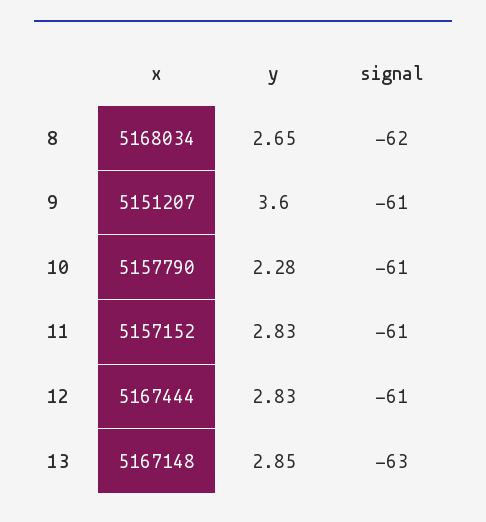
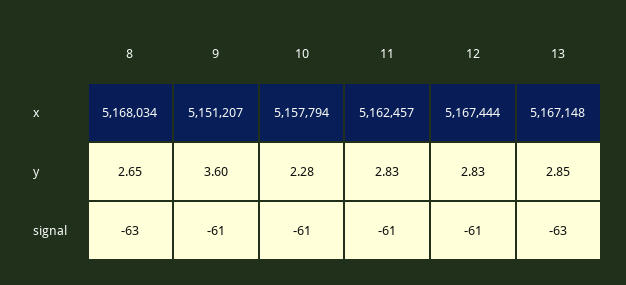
signal, 8: -62 -> -63
x, 10: 5157790 -> 5157794
x, 11: 5157152 -> 5162457

